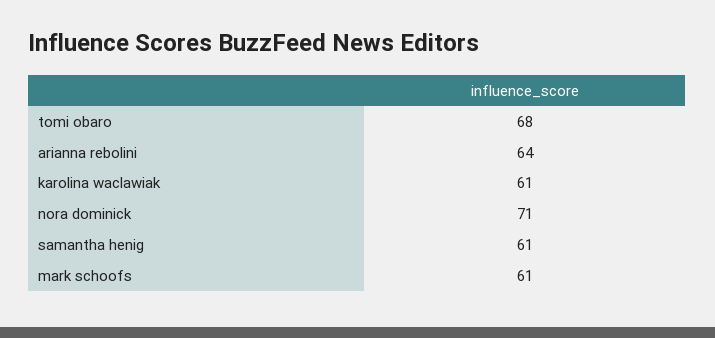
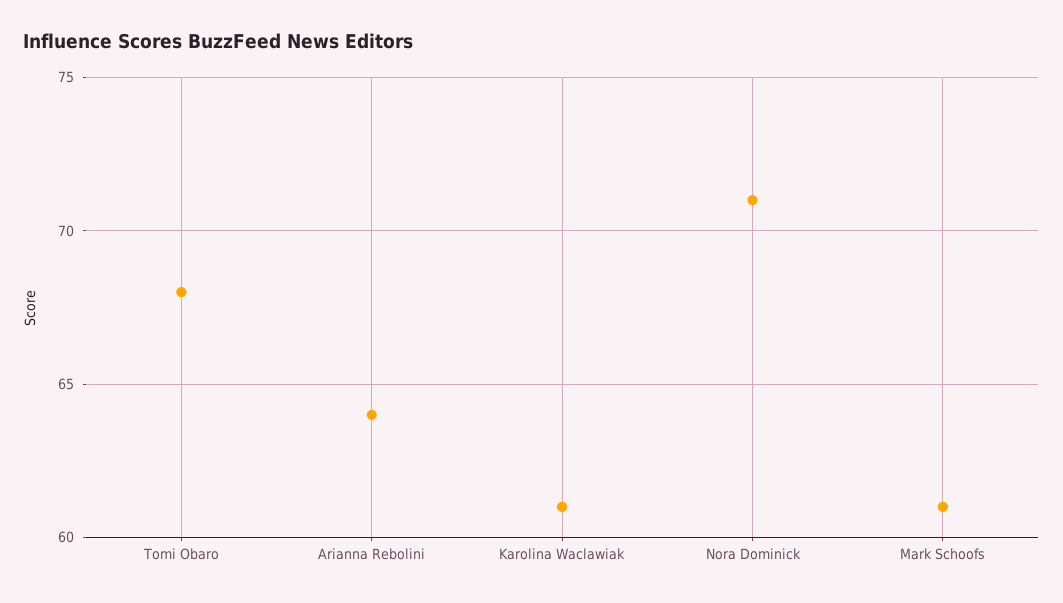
samantha henig: 61 -> none

